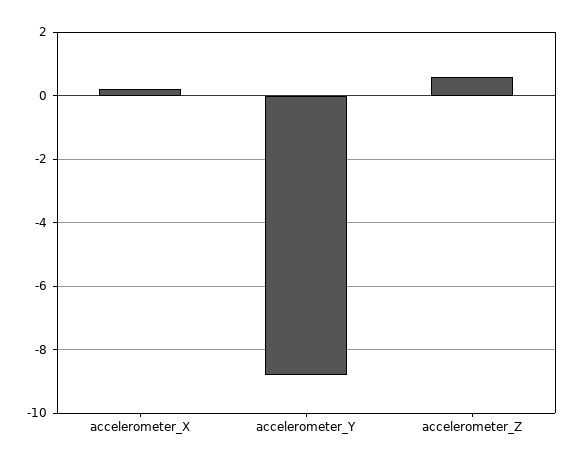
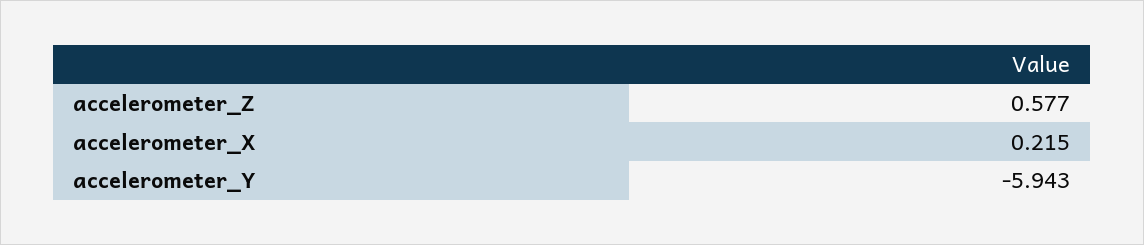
accelerometer_Y: -8.8 -> -5.943

